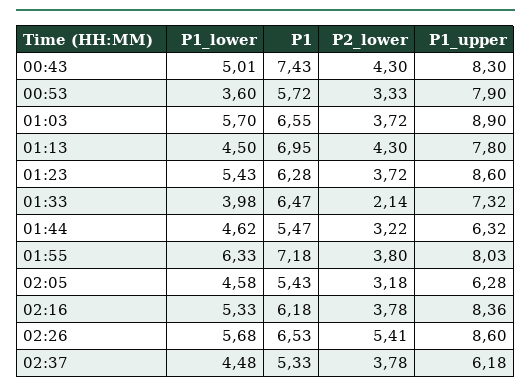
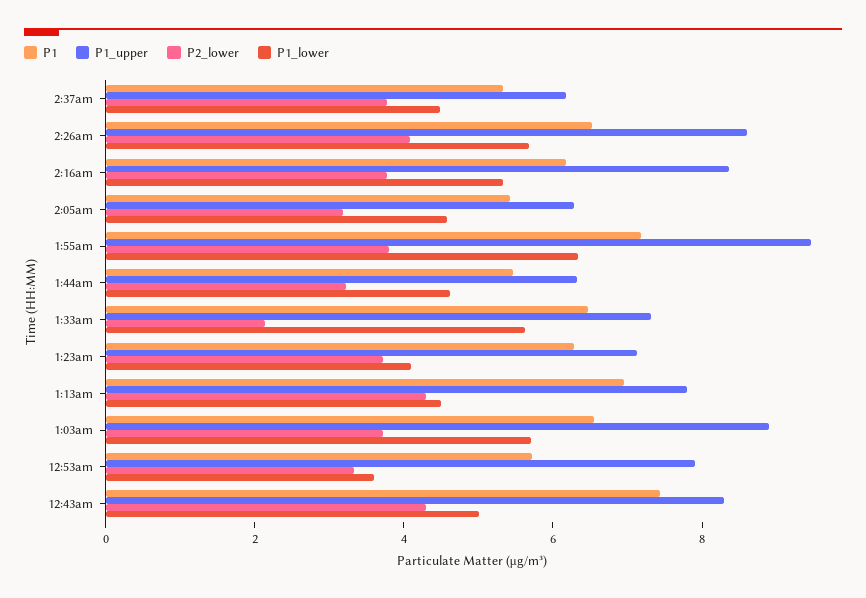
P1_lower, 01:23: 5.43 -> 4
P1_upper, 01:23: 8.6 -> 7
P1_lower, 01:33: 3.98 -> 5.5
P1_upper, 01:55: 8.03 -> 9.5
P2_lower, 02:26: 5.41 -> 4

